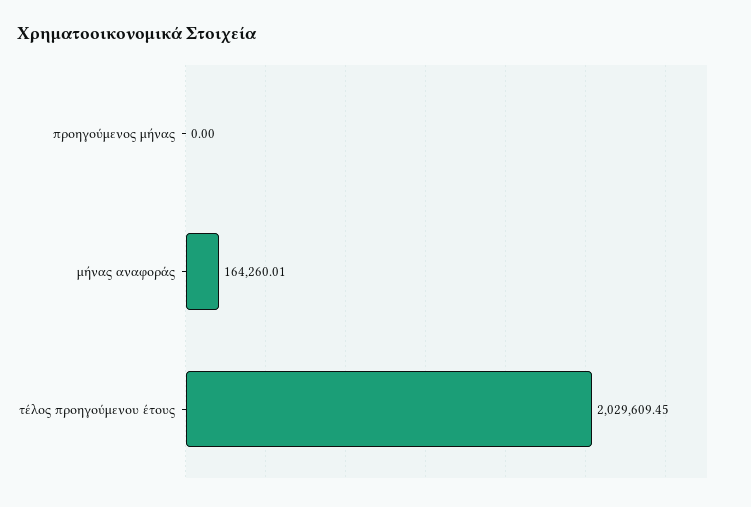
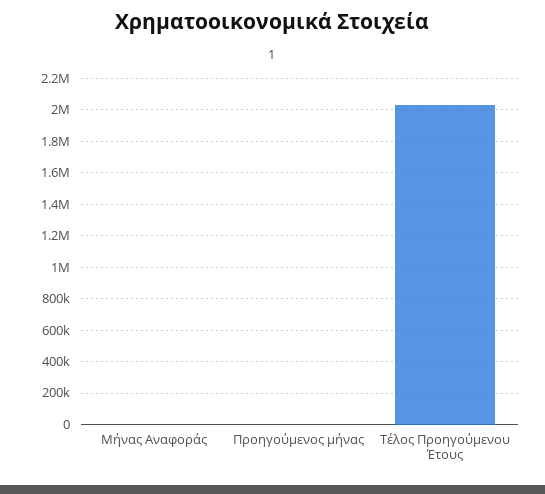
μήνας αναφοράς: 164260.01 -> 0

